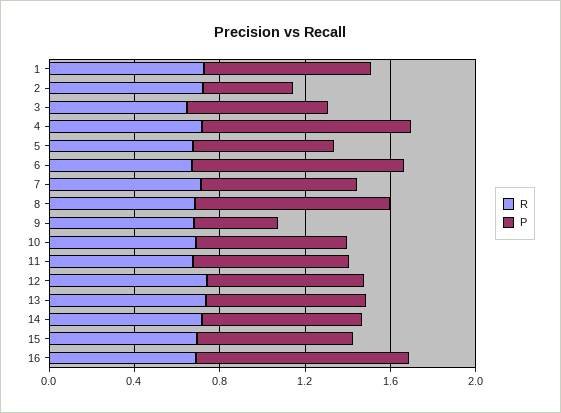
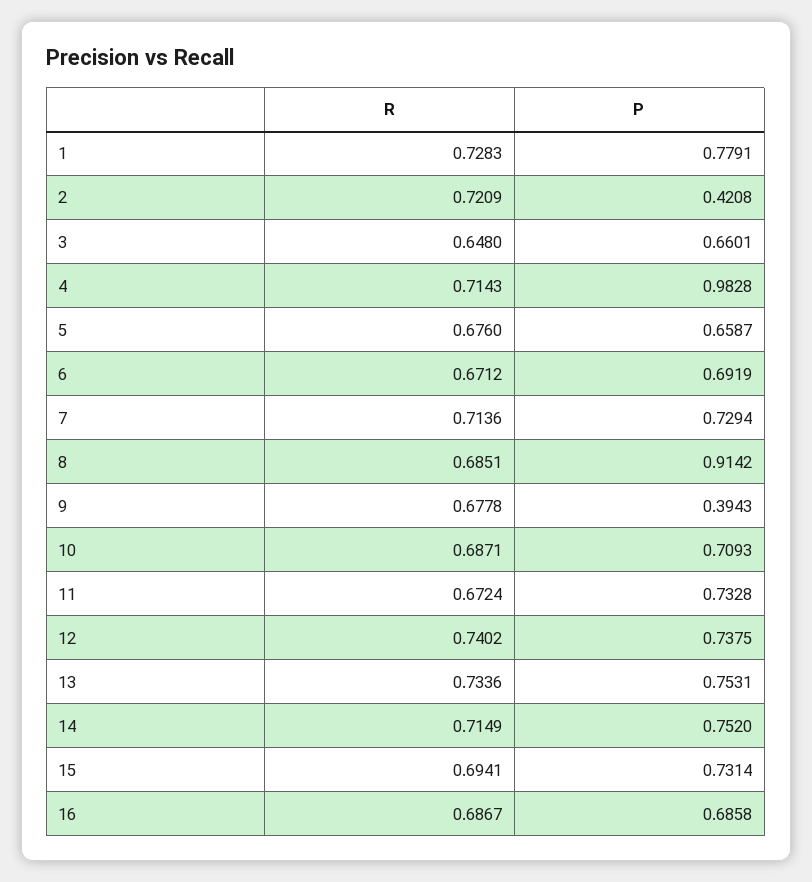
P, 6: 1 -> 0.6919
P, 16: 1 -> 0.6858

